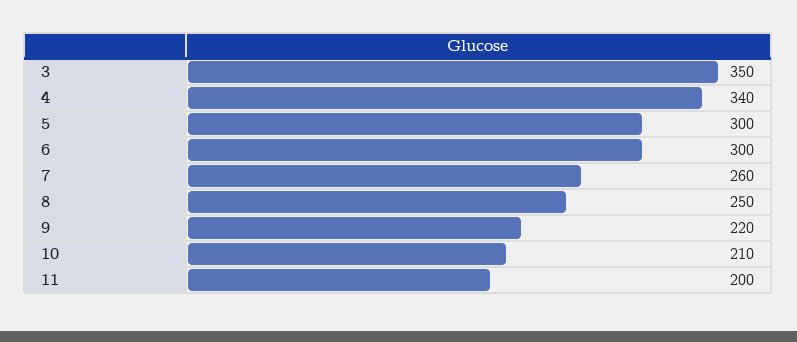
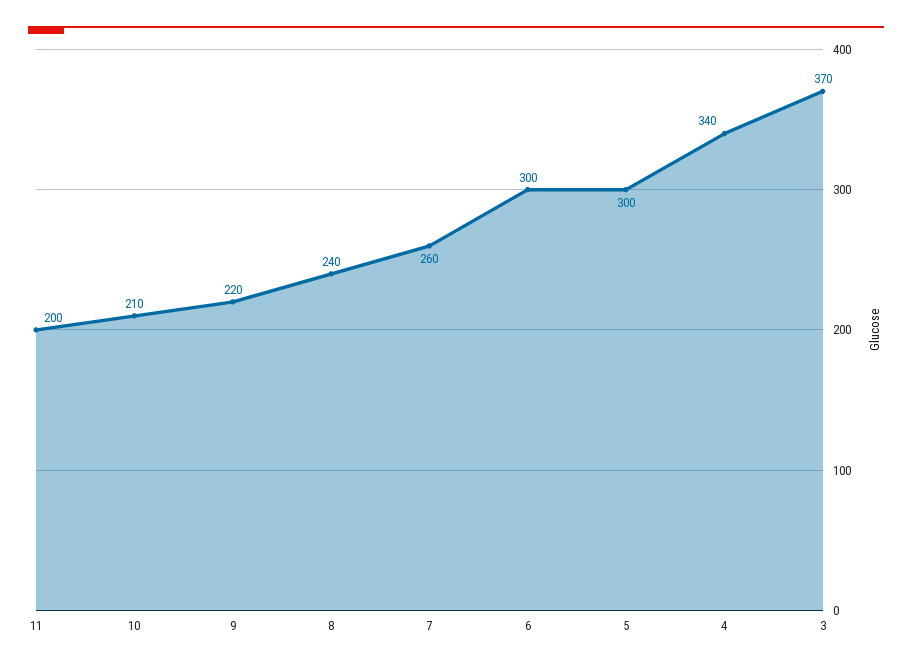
3: 350 -> 370
8: 250 -> 240

